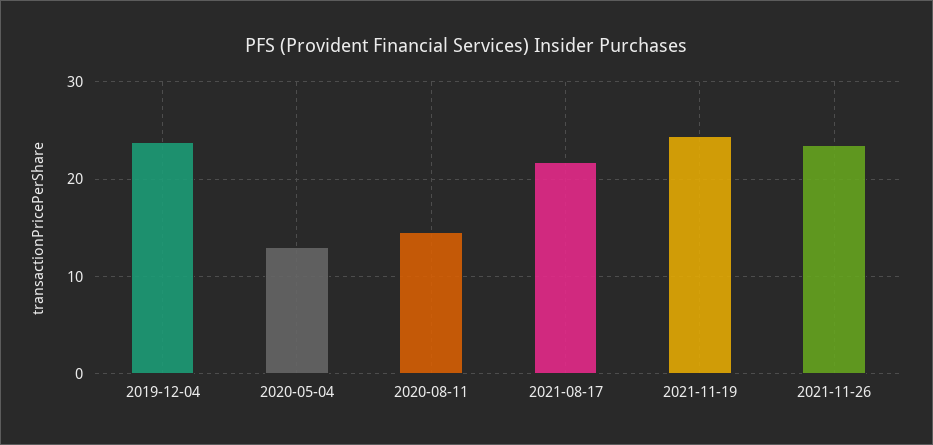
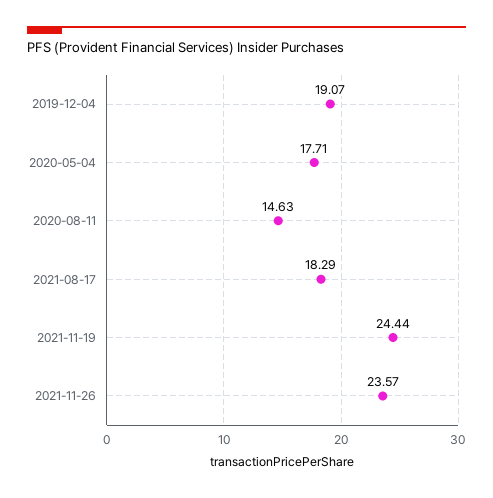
2019-12-04: 24 -> 19.07
2020-05-04: 13 -> 17.71
2021-08-17: 22 -> 18.29

